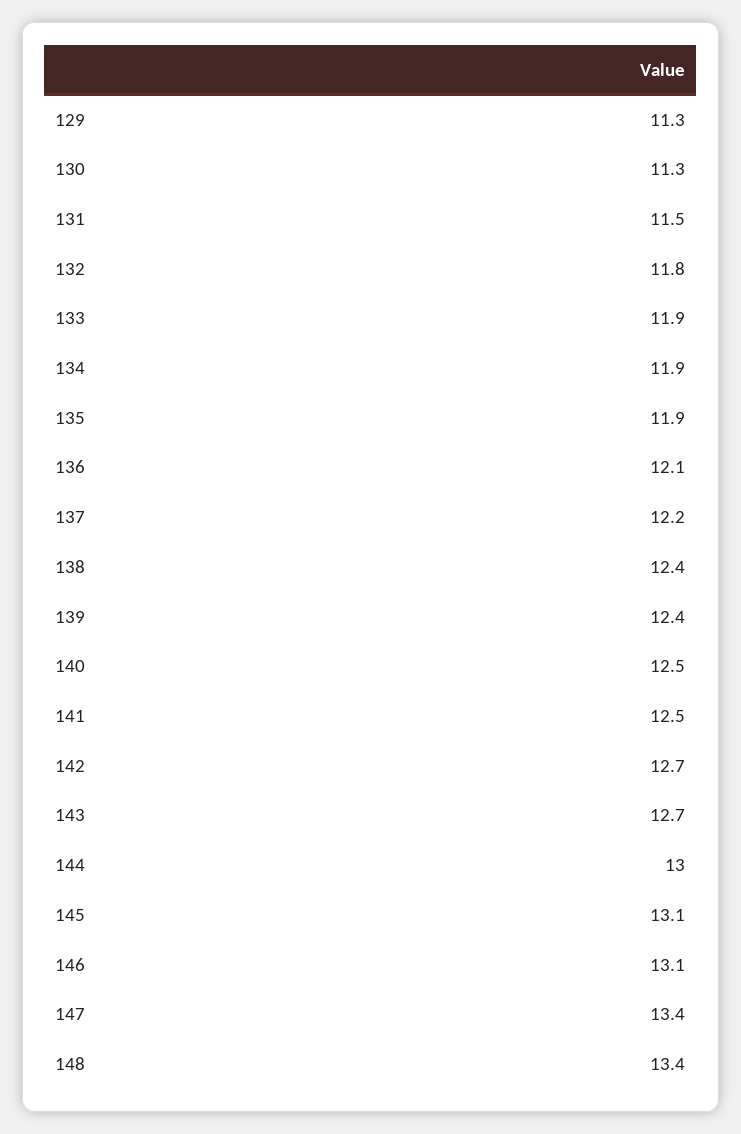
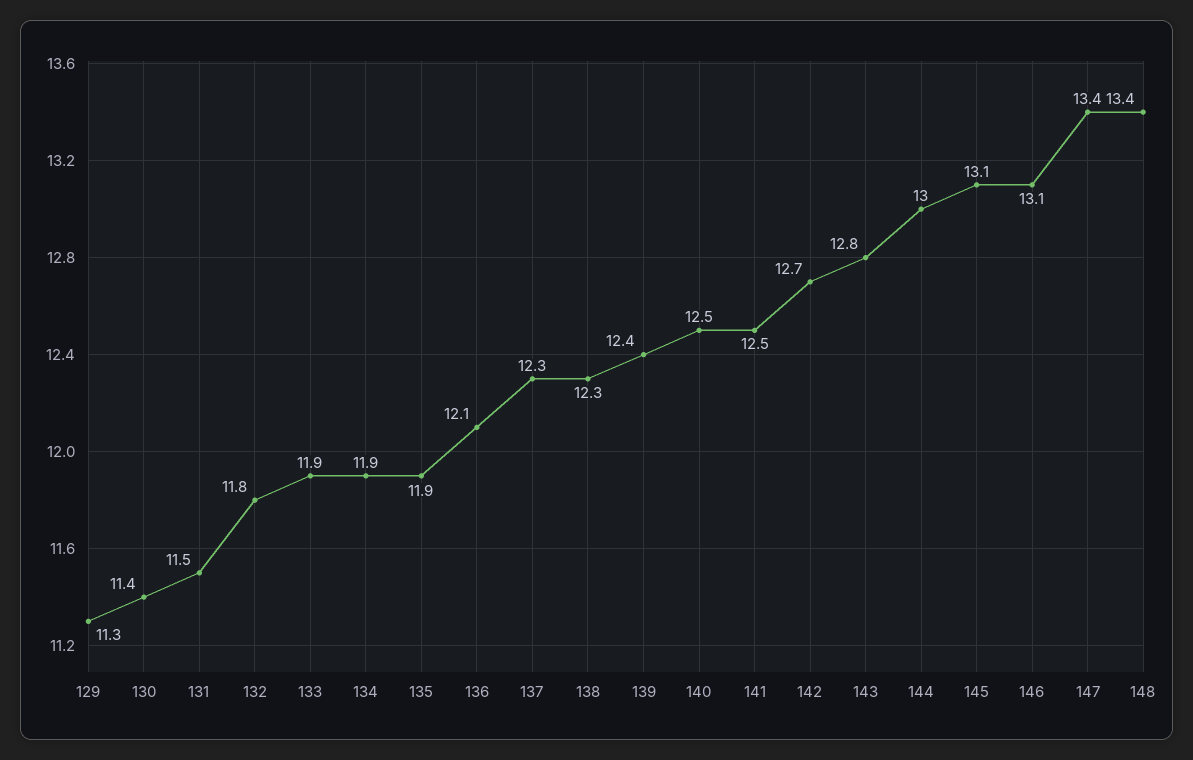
130: 11.3 -> 11.4
137: 12.2 -> 12.3
138: 12.4 -> 12.3
143: 12.7 -> 12.8

